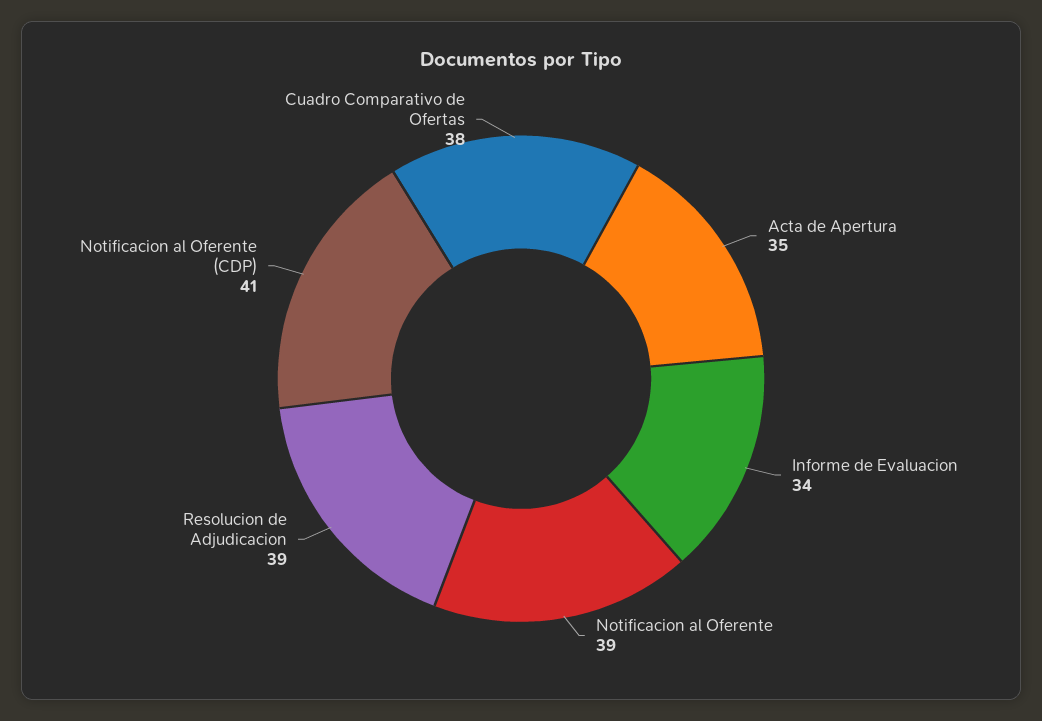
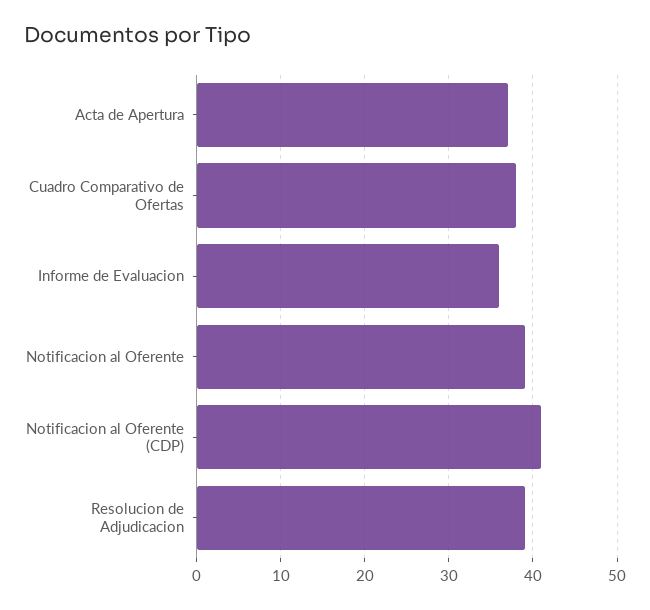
Acta de Apertura: 35 -> 37
Informe de Evaluacion: 34 -> 36

